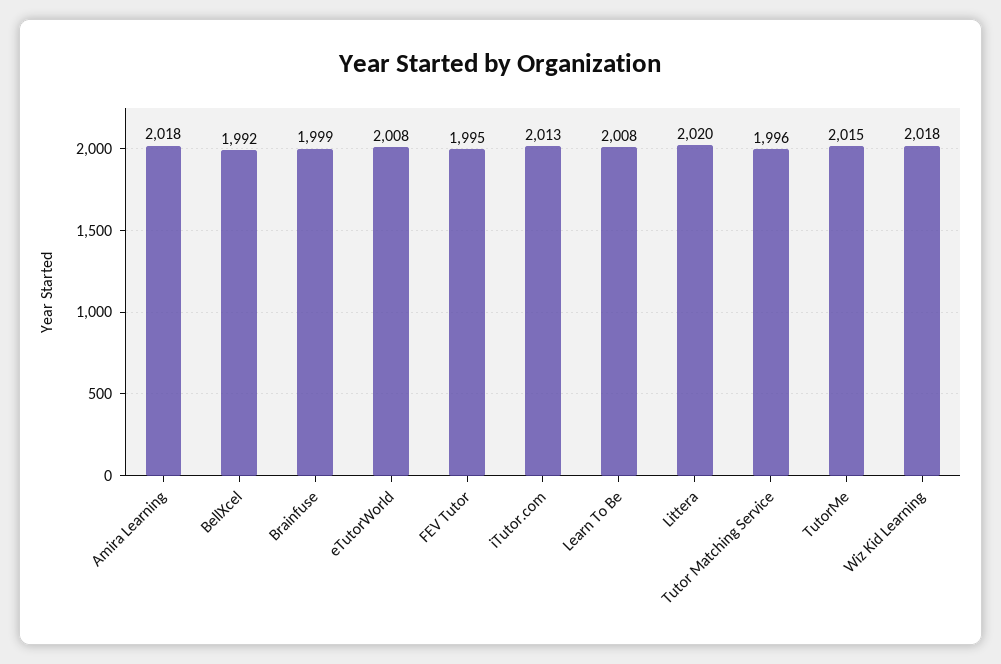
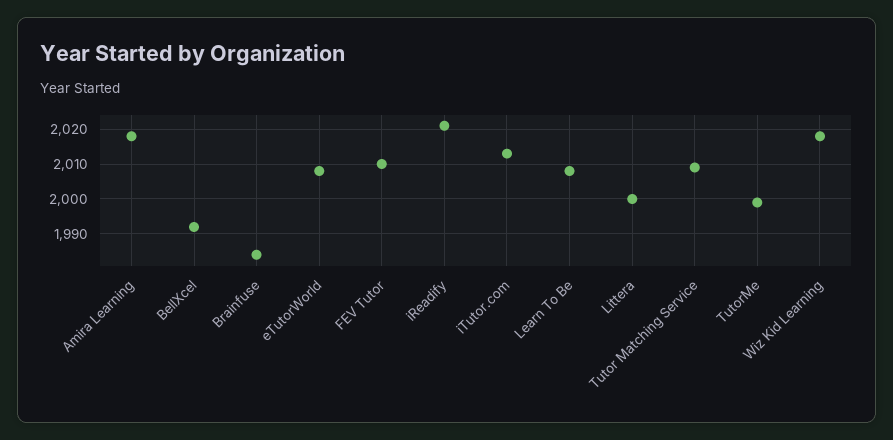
Brainfuse: 1999 -> 1985
FEV Tutor: 1995 -> 2010
Littera: 2020 -> 2000
Tutor Matching Service: 1996 -> 2010
TutorMe: 2015 -> 2000
iReadify: none -> 2020

